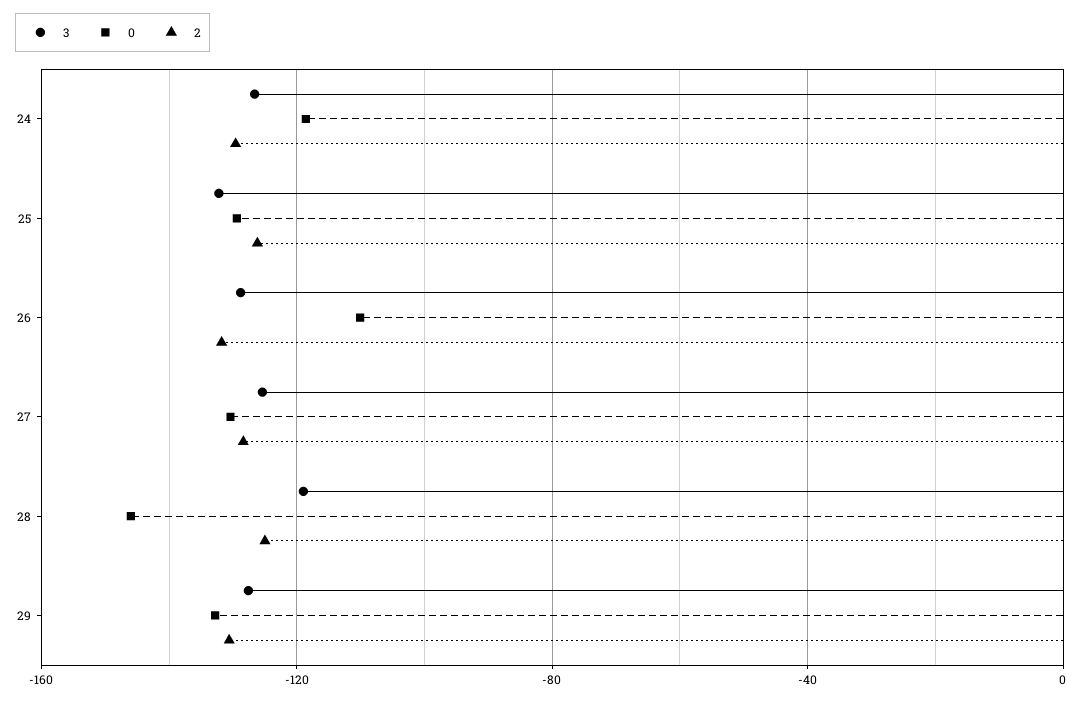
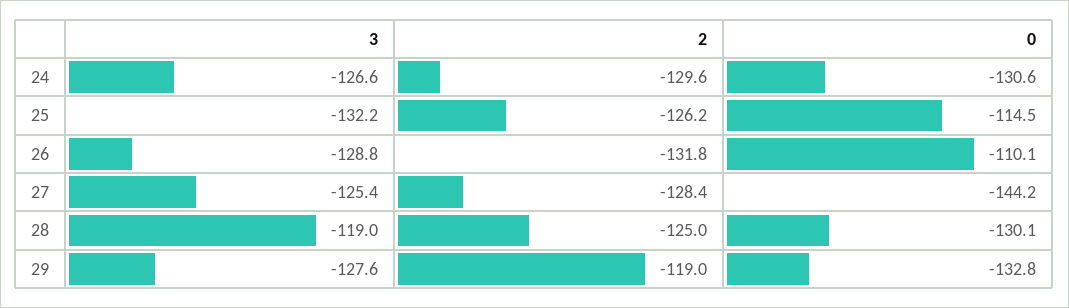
0, 24: -120 -> -130.6
0, 25: -130 -> -114.5
0, 27: -130 -> -144.2
0, 28: -145 -> -130.1
2, 29: -130 -> -119

